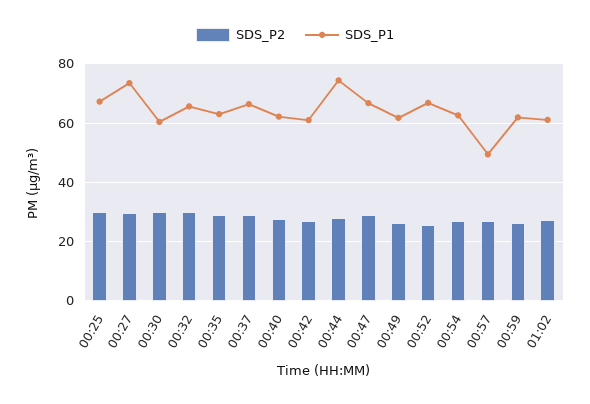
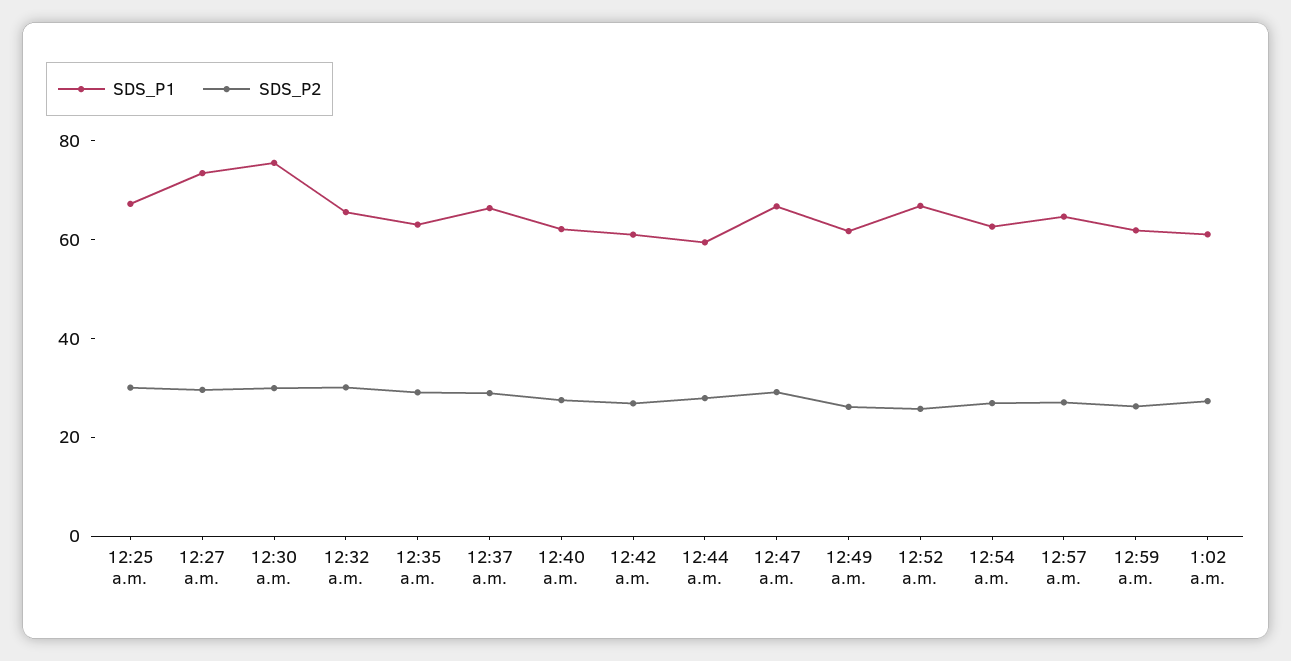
SDS_P1, 00:30: 60 -> 75
SDS_P1, 00:44: 75 -> 60
SDS_P1, 00:57: 50 -> 65

